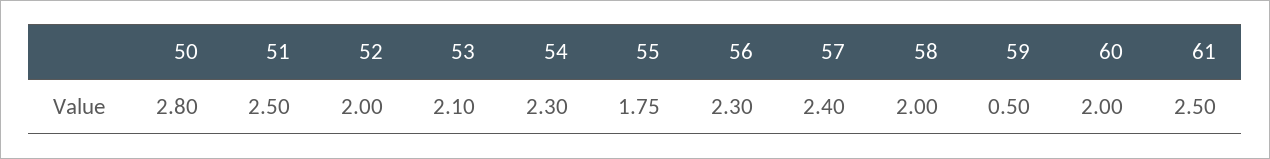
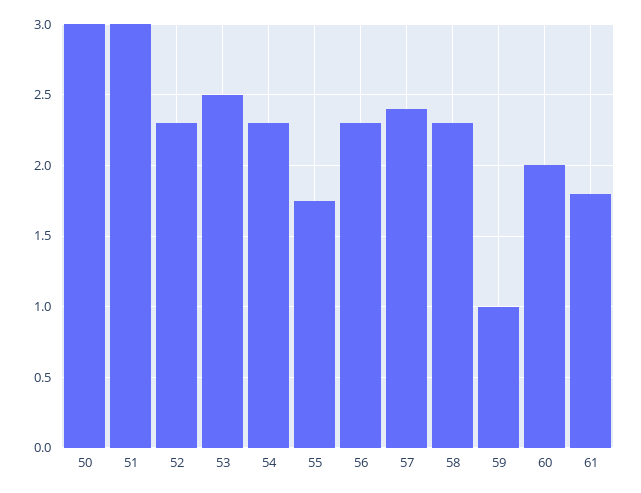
50: 2.8 -> 3
51: 2.5 -> 3
52: 2 -> 2.3
53: 2.1 -> 2.5
58: 2 -> 2.3
59: 0.5 -> 1
61: 2.5 -> 1.8

